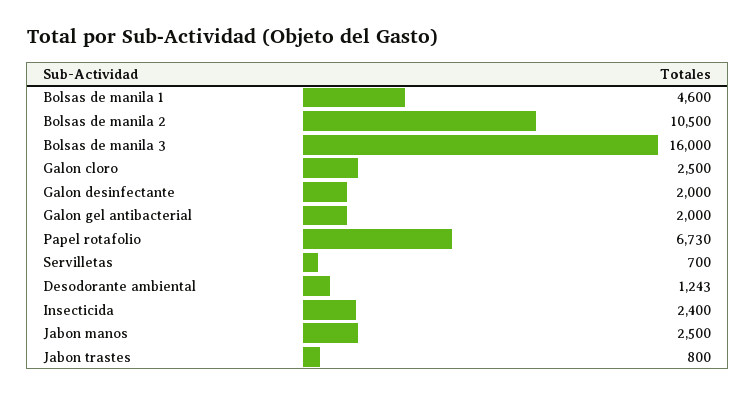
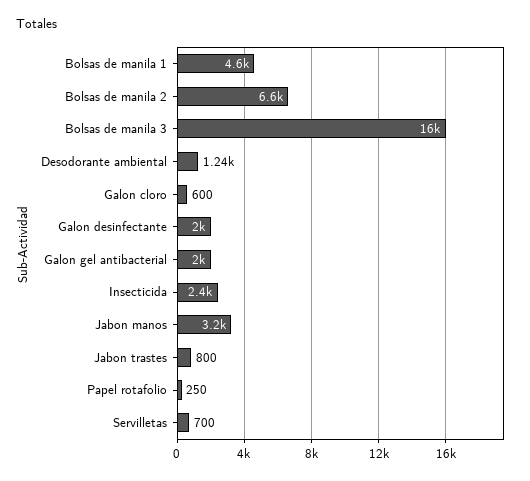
Bolsas de manila 2: 10500 -> 6600
Galon cloro: 2500 -> 600
Papel rotafolio: 6730 -> 250
Jabon manos: 2500 -> 3200

